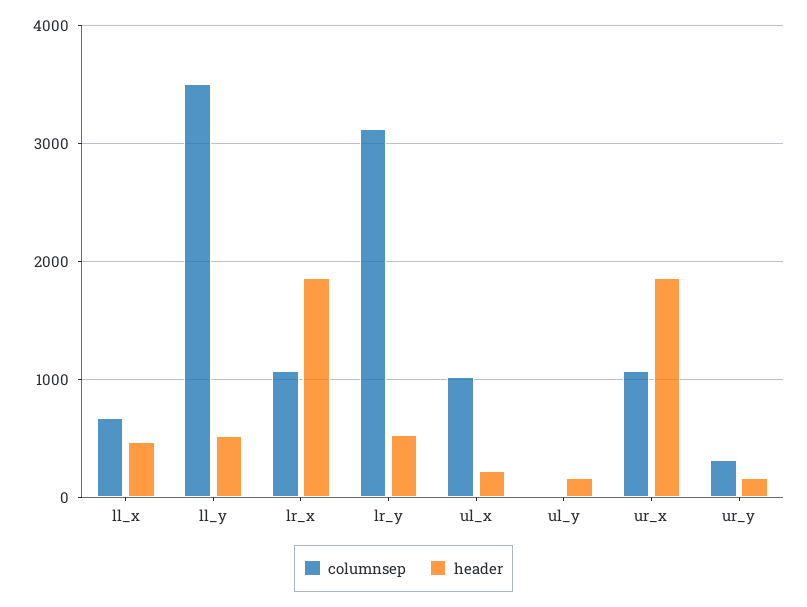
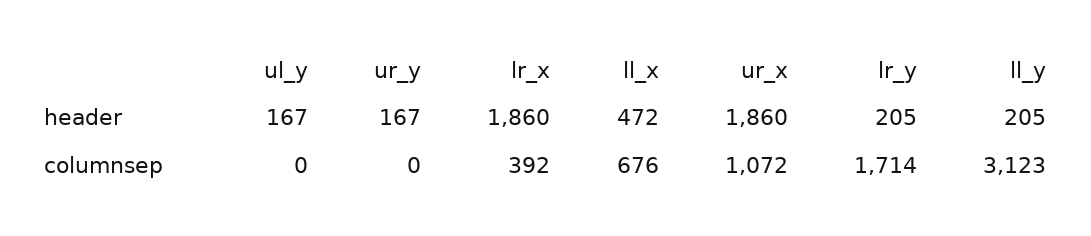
columnsep, ll_y: 3500 -> 3123
header, ll_y: 500 -> 205
columnsep, lr_x: 1100 -> 392
columnsep, lr_y: 3100 -> 1714
header, lr_y: 500 -> 205
columnsep, ul_x: 1000 -> none
header, ul_x: 200 -> none
columnsep, ur_y: 300 -> 0

